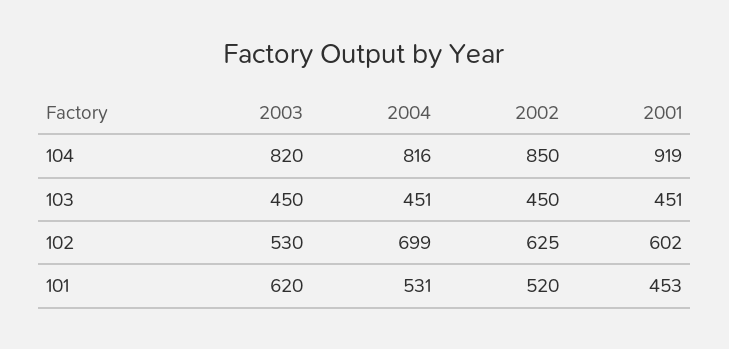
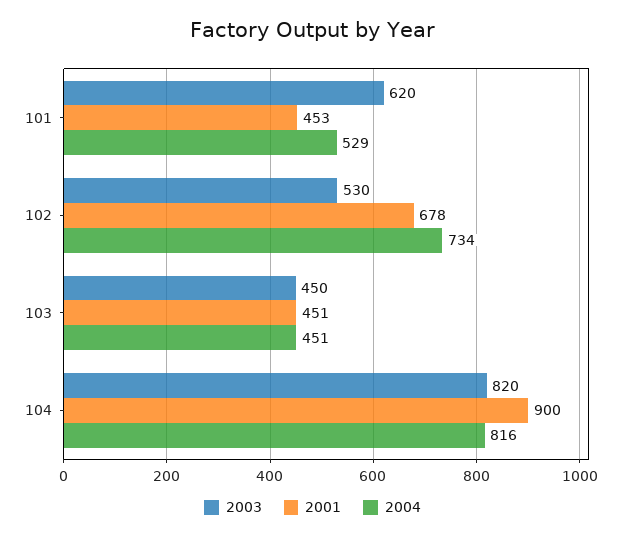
2002, 104: 850 -> none
2001, 104: 919 -> 900
2002, 103: 450 -> none
2004, 102: 699 -> 734
2002, 102: 625 -> none
2001, 102: 602 -> 678
2004, 101: 531 -> 529
2002, 101: 520 -> none

